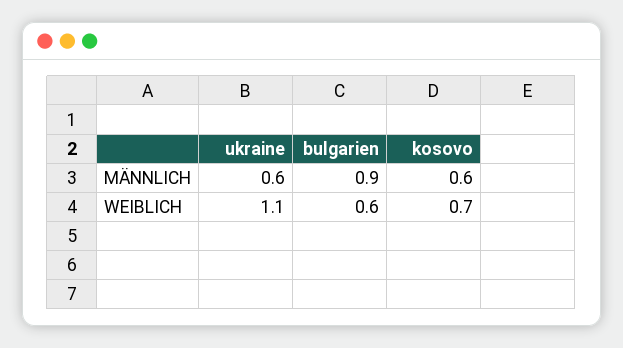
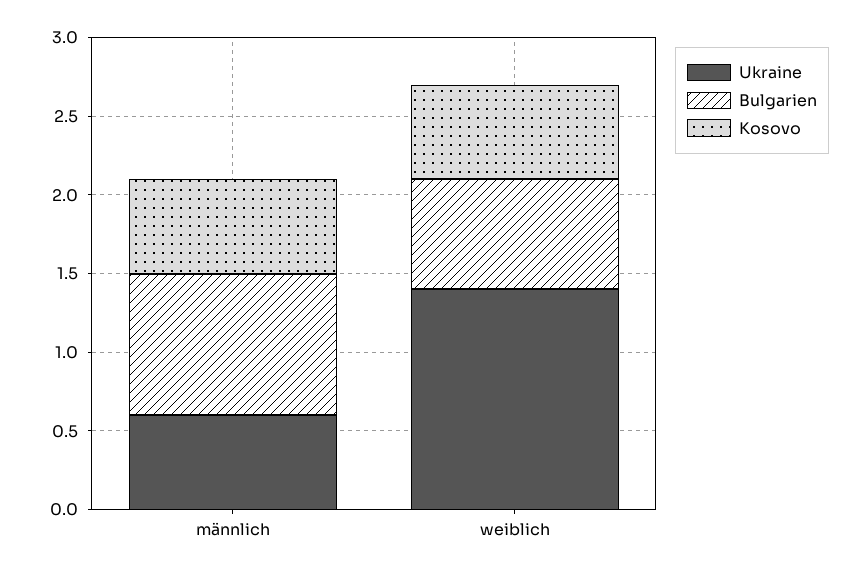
ukraine, WEIBLICH: 1.1 -> 1.4
bulgarien, WEIBLICH: 0.6 -> 0.7
kosovo, WEIBLICH: 0.7 -> 0.6

